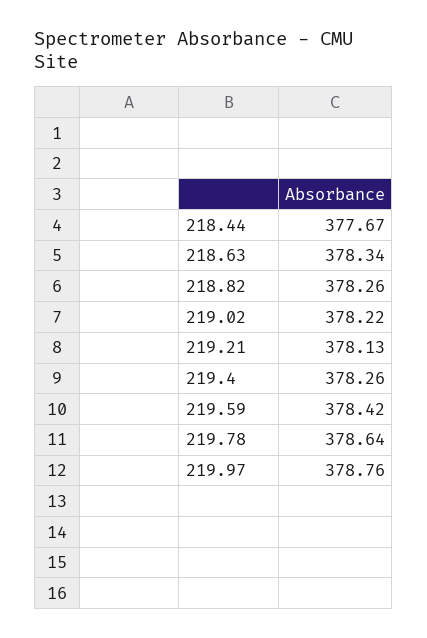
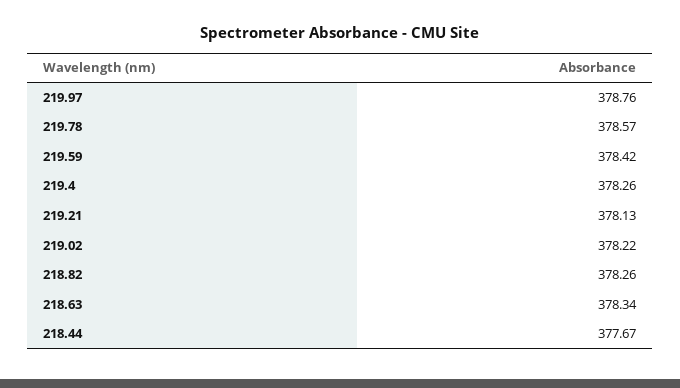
219.78: 378.64 -> 378.57

